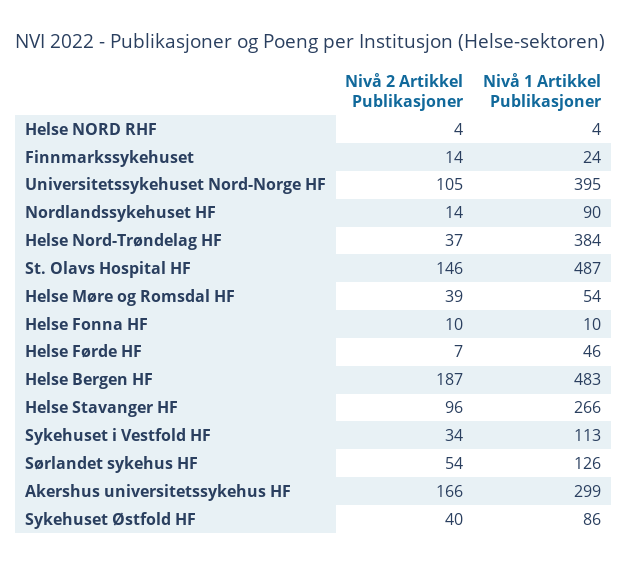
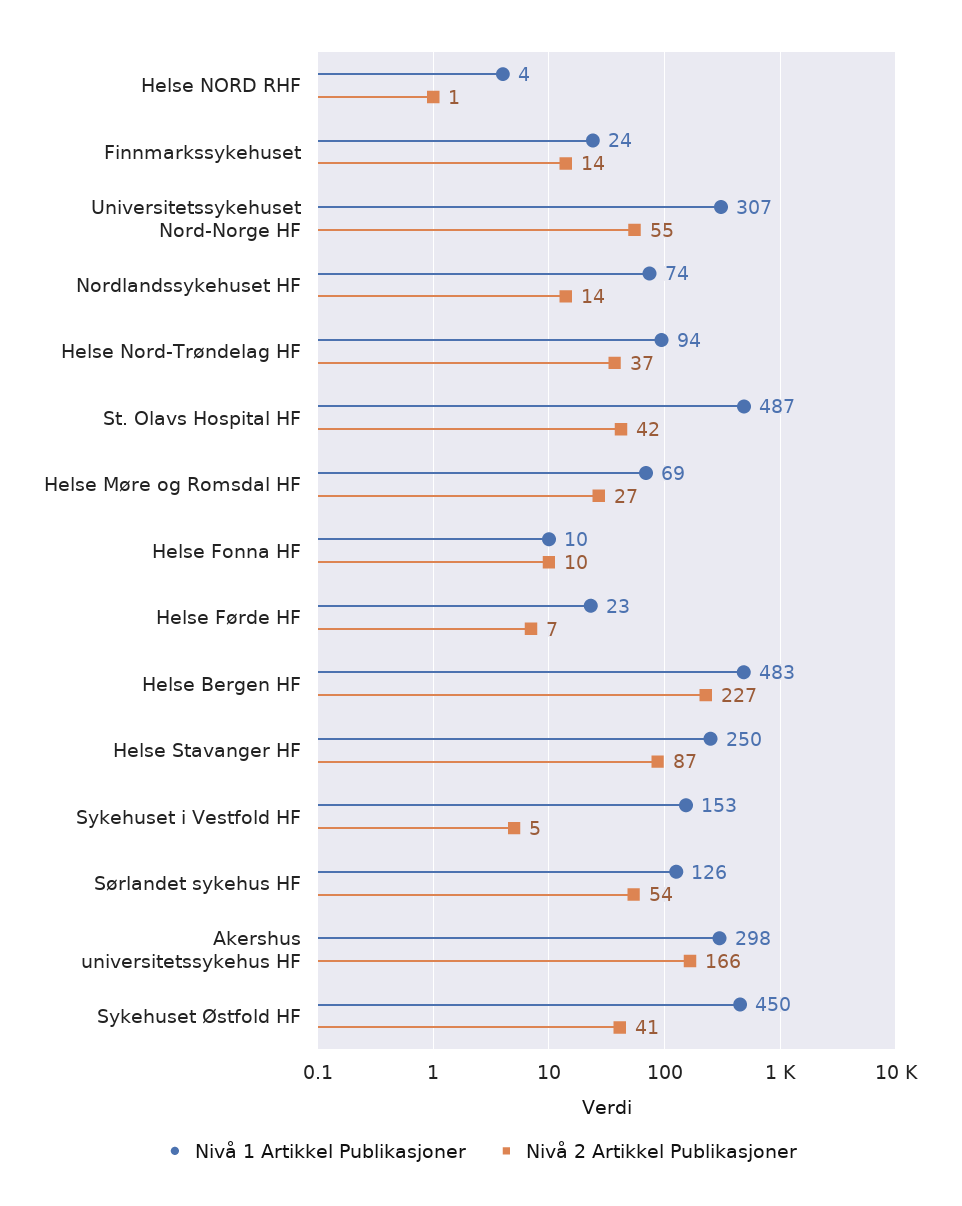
Nivå 2 Artikkel Publikasjoner, Helse NORD RHF: 4 -> 1
Nivå 2 Artikkel Publikasjoner, Universitetssykehuset Nord-Norge HF: 105 -> 55
Nivå 1 Artikkel Publikasjoner, Universitetssykehuset Nord-Norge HF: 395 -> 307
Nivå 1 Artikkel Publikasjoner, Nordlandssykehuset HF: 90 -> 74
Nivå 1 Artikkel Publikasjoner, Helse Nord-Trøndelag HF: 384 -> 94
Nivå 2 Artikkel Publikasjoner, St. Olavs Hospital HF: 146 -> 42
Nivå 2 Artikkel Publikasjoner, Helse Møre og Romsdal HF: 39 -> 27
Nivå 1 Artikkel Publikasjoner, Helse Møre og Romsdal HF: 54 -> 69
Nivå 1 Artikkel Publikasjoner, Helse Førde HF: 46 -> 23
Nivå 2 Artikkel Publikasjoner, Helse Bergen HF: 187 -> 227
Nivå 2 Artikkel Publikasjoner, Helse Stavanger HF: 96 -> 87
Nivå 1 Artikkel Publikasjoner, Helse Stavanger HF: 266 -> 250
Nivå 2 Artikkel Publikasjoner, Sykehuset i Vestfold HF: 34 -> 5
Nivå 1 Artikkel Publikasjoner, Sykehuset i Vestfold HF: 113 -> 153
Nivå 1 Artikkel Publikasjoner, Akershus universitetssykehus HF: 299 -> 298
Nivå 2 Artikkel Publikasjoner, Sykehuset Østfold HF: 40 -> 41
Nivå 1 Artikkel Publikasjoner, Sykehuset Østfold HF: 86 -> 450

